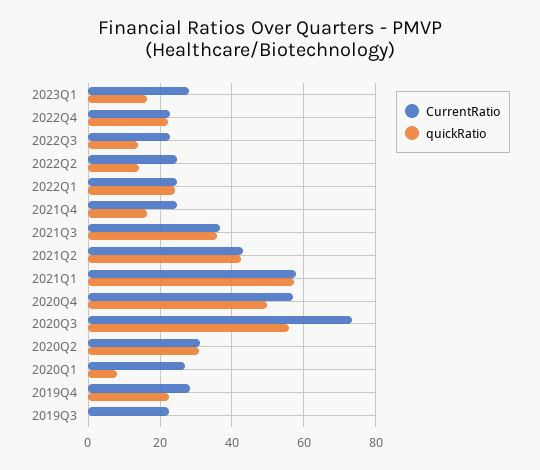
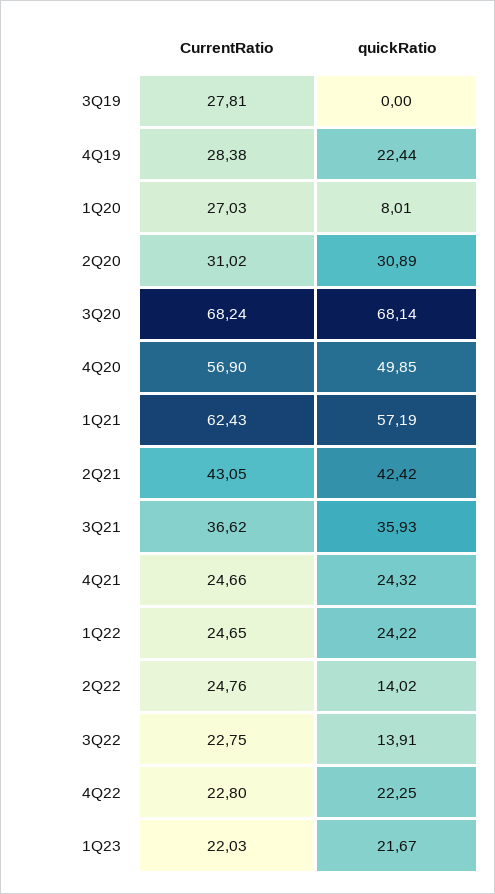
CurrentRatio, 2023Q1: 28 -> 22.03
quickRatio, 2023Q1: 16 -> 21.67
quickRatio, 2021Q4: 16 -> 24.32
CurrentRatio, 2021Q1: 58 -> 62.43
CurrentRatio, 2020Q3: 74 -> 68.24
quickRatio, 2020Q3: 56 -> 68.14
CurrentRatio, 2019Q3: 22 -> 27.81

